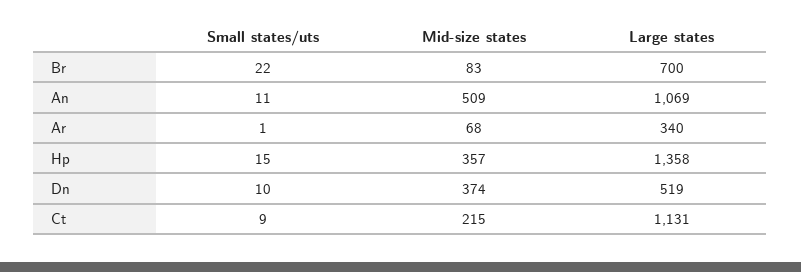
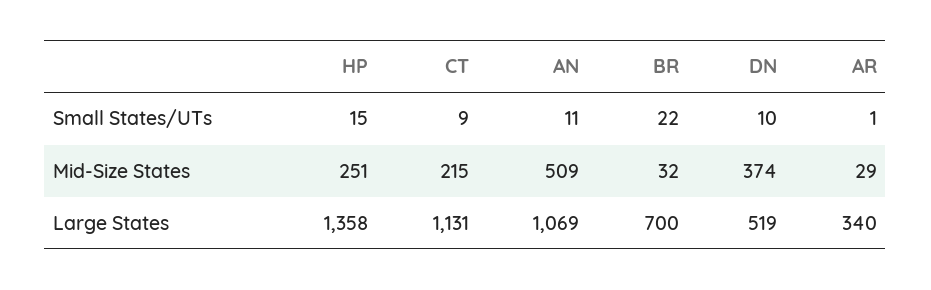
Mid-size states, Br: 83 -> 32
Mid-size states, Ar: 68 -> 29
Mid-size states, Hp: 357 -> 251

